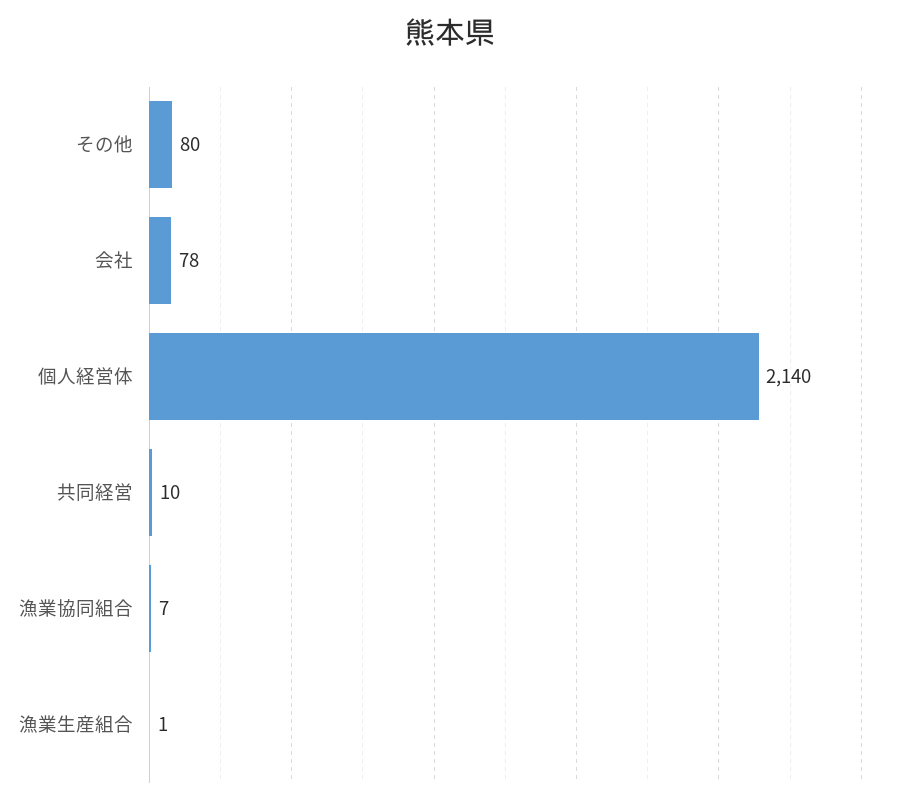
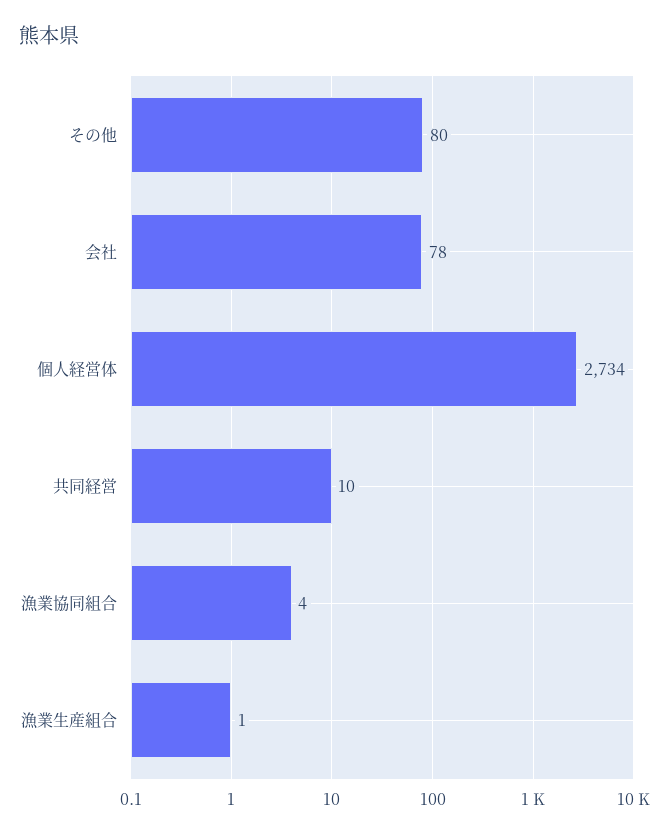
個人経営体: 2140 -> 2734
漁業協同組合: 7 -> 4

